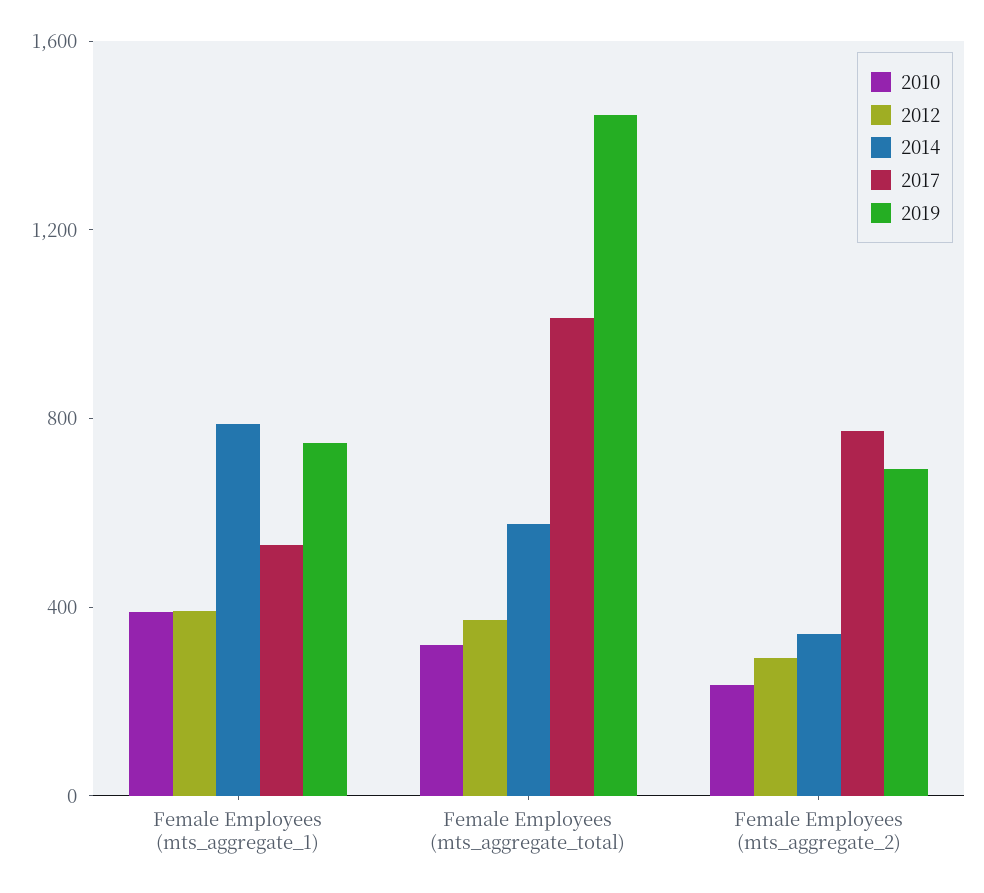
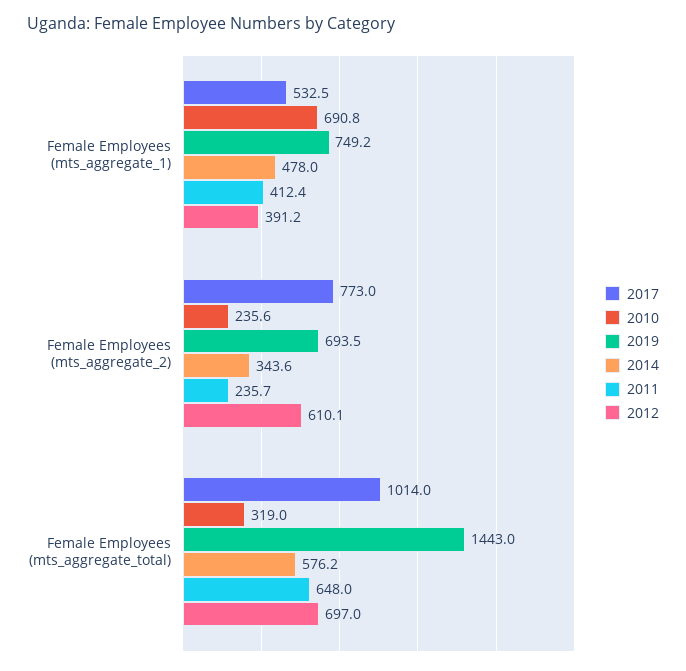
2010, Female Employees (mts_aggregate_1): 400 -> 690.8
2014, Female Employees (mts_aggregate_1): 800 -> 478
2012, Female Employees (mts_aggregate_total): 400 -> 697
2012, Female Employees (mts_aggregate_2): 300 -> 610.1
2011, Female Employees (mts_aggregate_1): none -> 412.4
2011, Female Employees (mts_aggregate_2): none -> 235.7
2011, Female Employees (mts_aggregate_total): none -> 648

